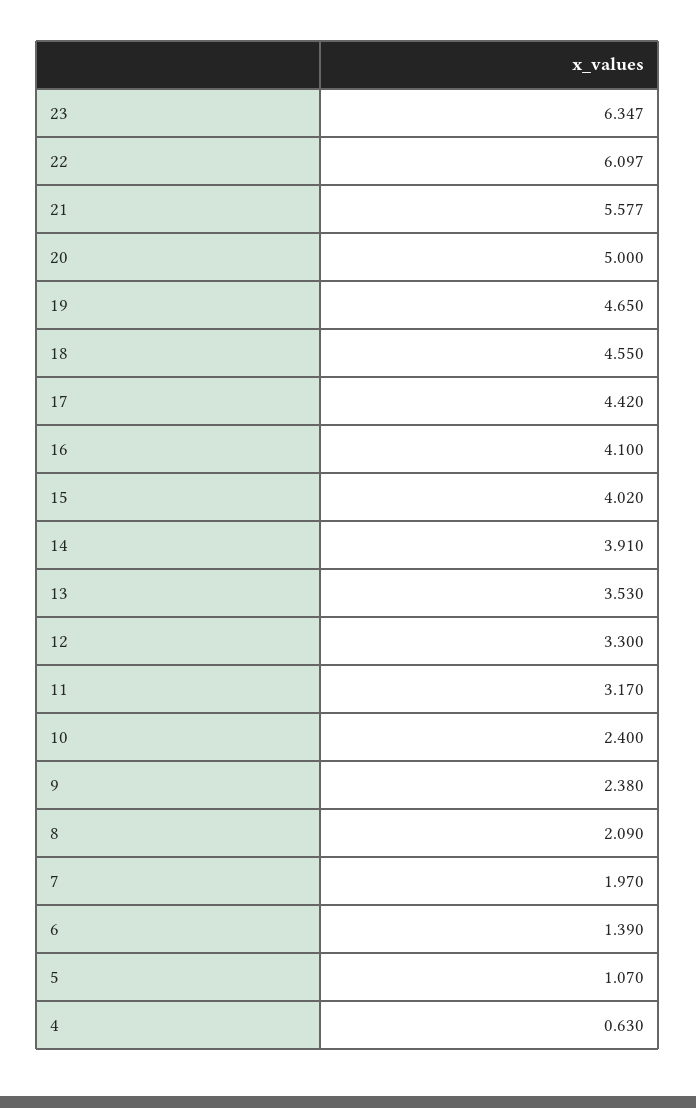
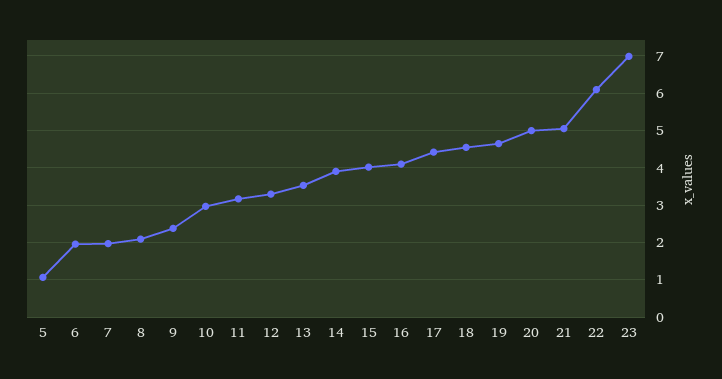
23: 6.347 -> 7
21: 5.577 -> 5
10: 2.4 -> 3
6: 1.39 -> 2
4: 0.63 -> none

